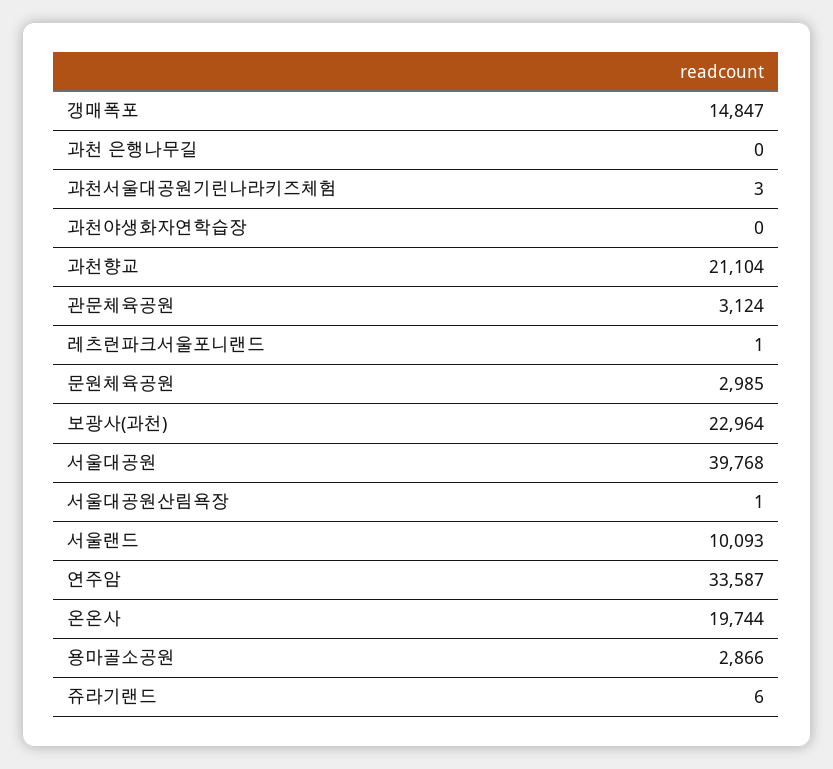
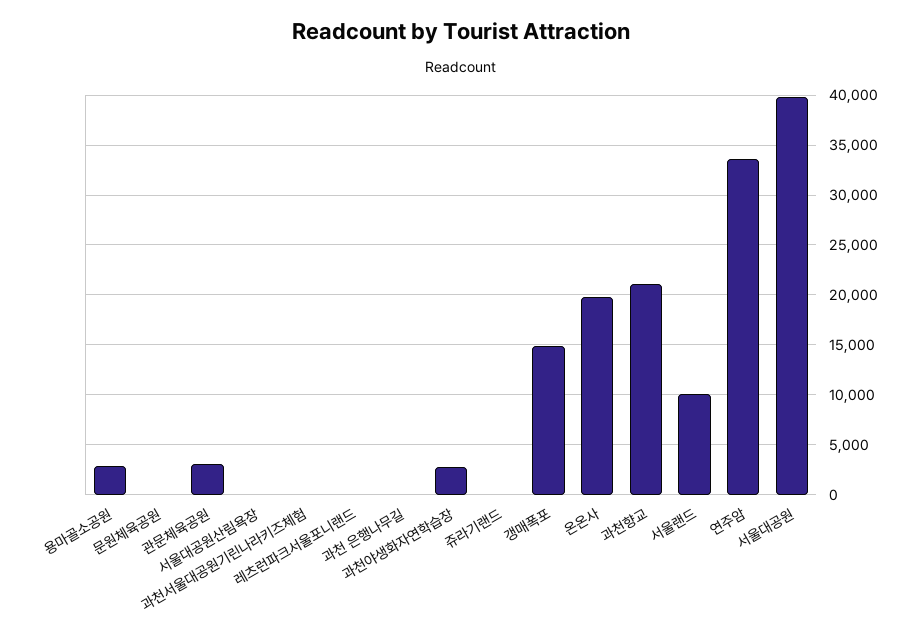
과천야생화자연학습장: 0 -> 3000
문원체육공원: 2985 -> 0
보광사(과천): 22964 -> none

